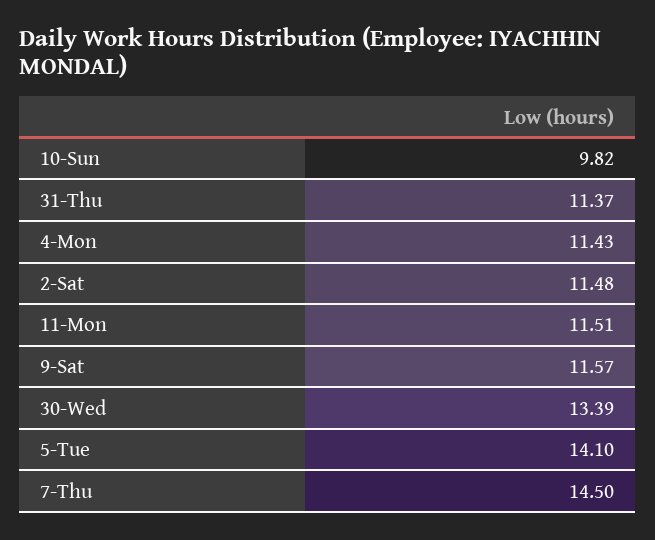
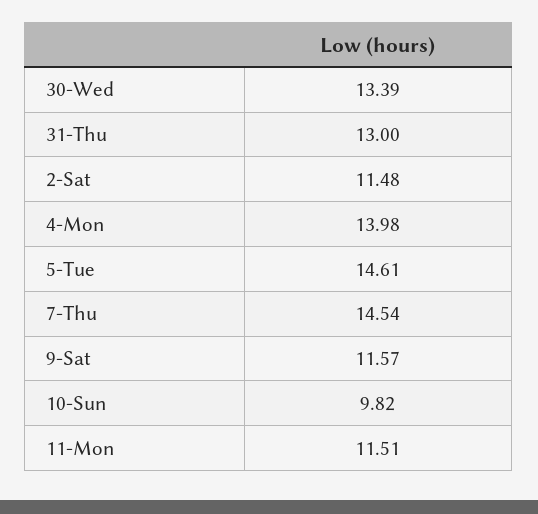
31-Thu: 11.37 -> 13
4-Mon: 11.43 -> 13.98
5-Tue: 14.1 -> 14.61
7-Thu: 14.5 -> 14.54

